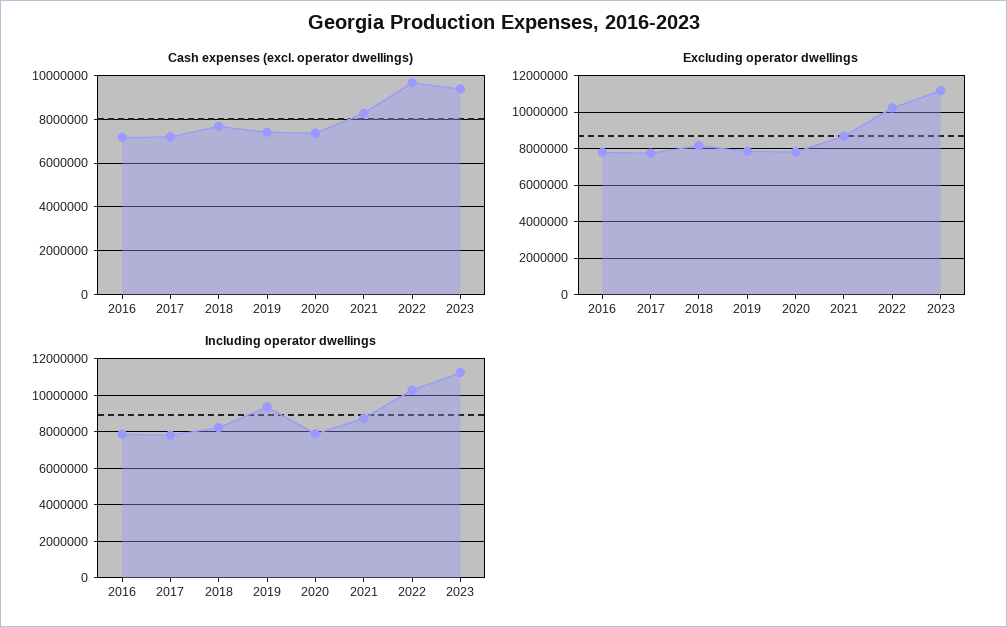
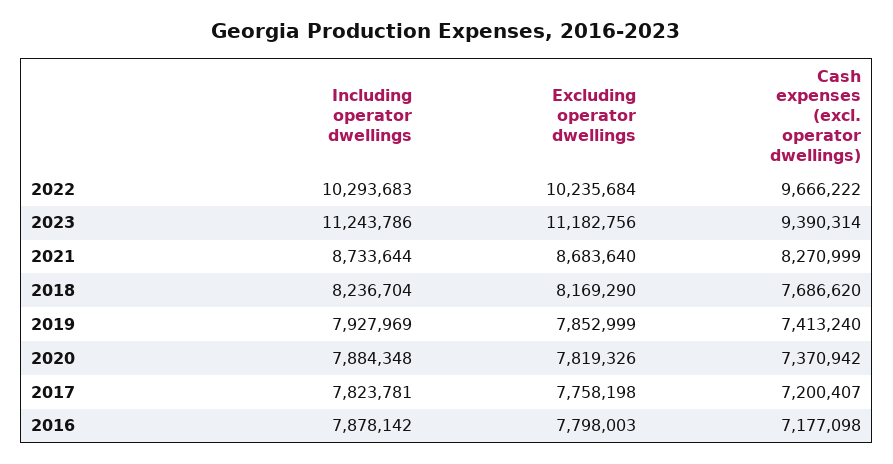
Including operator dwellings, 2019: 9500000 -> 7927969

